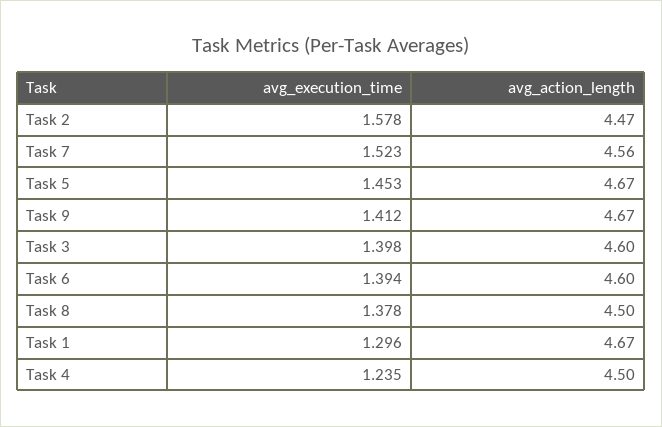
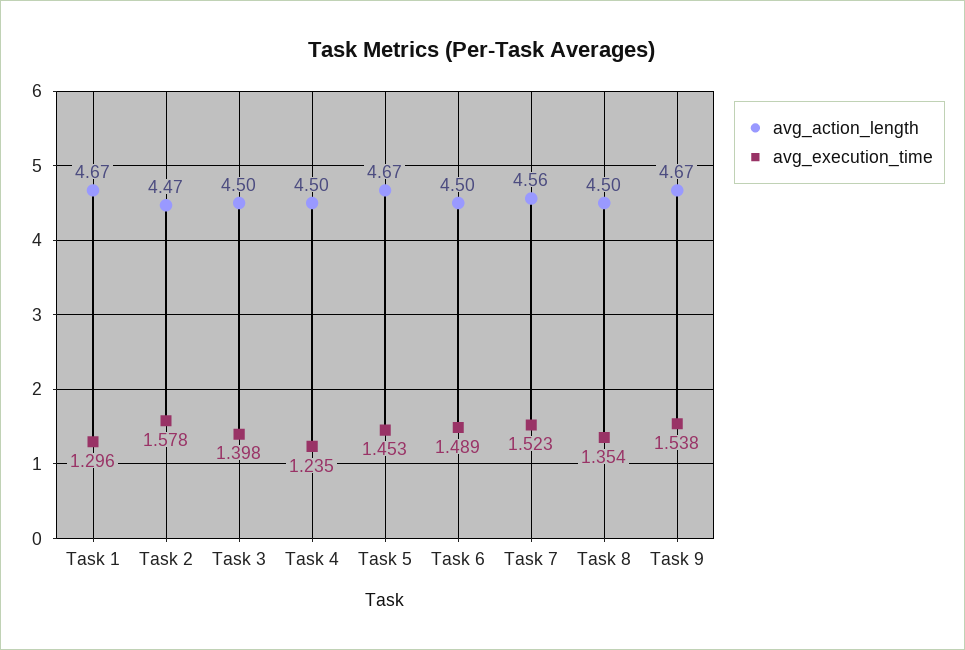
avg_execution_time, Task 9: 1.412 -> 1.538
avg_action_length, Task 3: 4.6 -> 4.5
avg_execution_time, Task 6: 1.394 -> 1.489
avg_action_length, Task 6: 4.6 -> 4.5
avg_execution_time, Task 8: 1.378 -> 1.354

